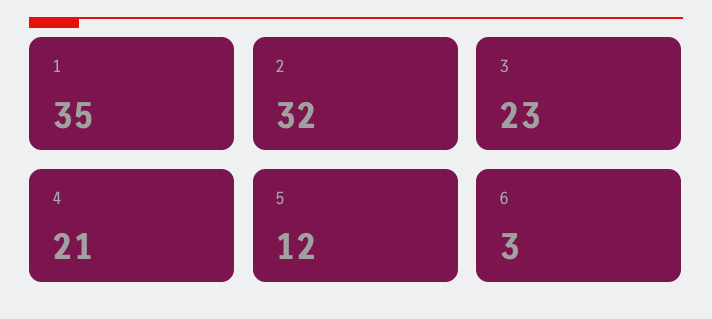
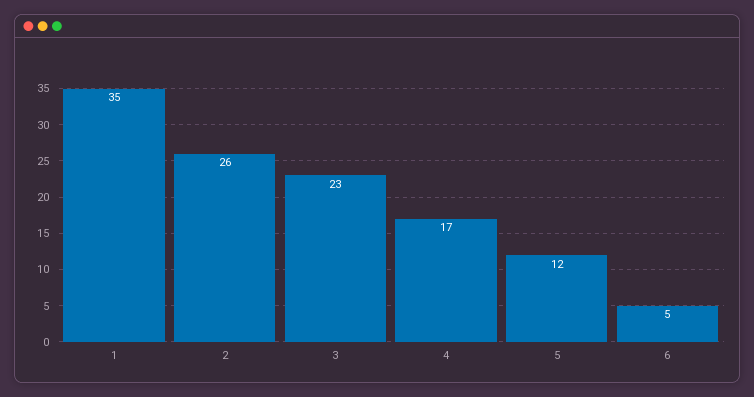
2: 32 -> 26
4: 21 -> 17
6: 3 -> 5

